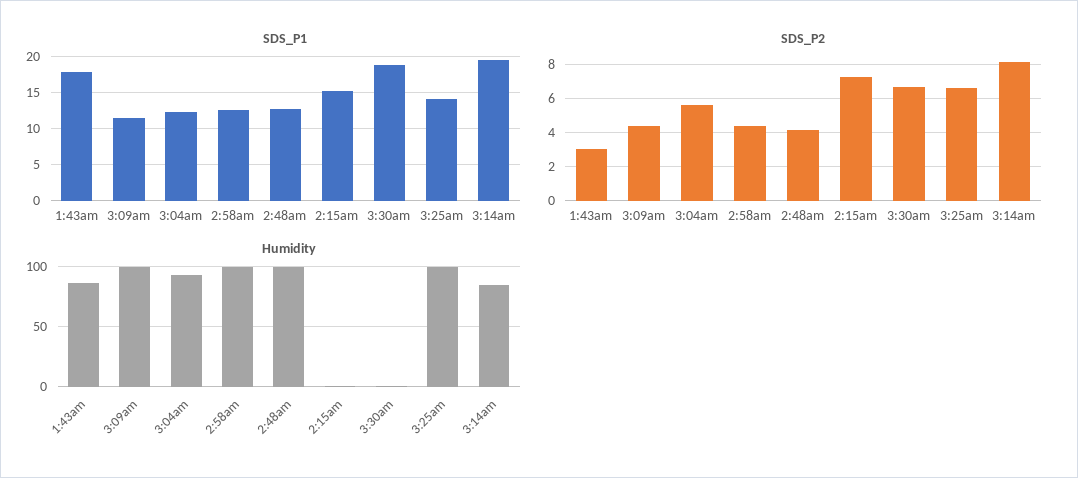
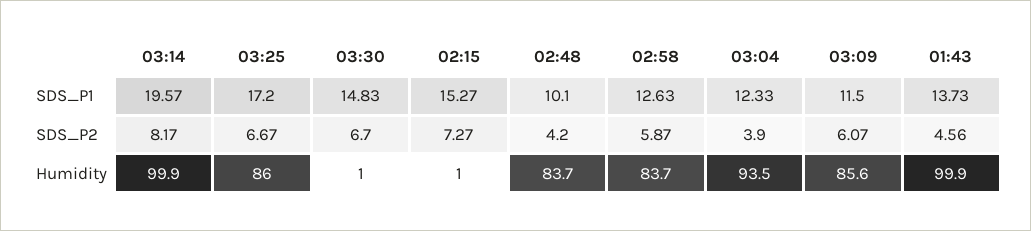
SDS_P1, 1:43am: 18 -> 13.73
SDS_P1, 2:48am: 13 -> 10.1
SDS_P1, 3:30am: 19 -> 14.83
SDS_P1, 3:25am: 14 -> 17.2
SDS_P2, 1:43am: 3 -> 4.56
SDS_P2, 3:09am: 4.5 -> 6.07
SDS_P2, 3:04am: 5.5 -> 3.9
SDS_P2, 2:58am: 4.5 -> 5.87
Humidity, 1:43am: 85 -> 99.9
Humidity, 3:09am: 100 -> 85.6
Humidity, 2:58am: 100 -> 83.7
Humidity, 2:48am: 100 -> 83.7
Humidity, 3:25am: 100 -> 86
Humidity, 3:14am: 85 -> 99.9

